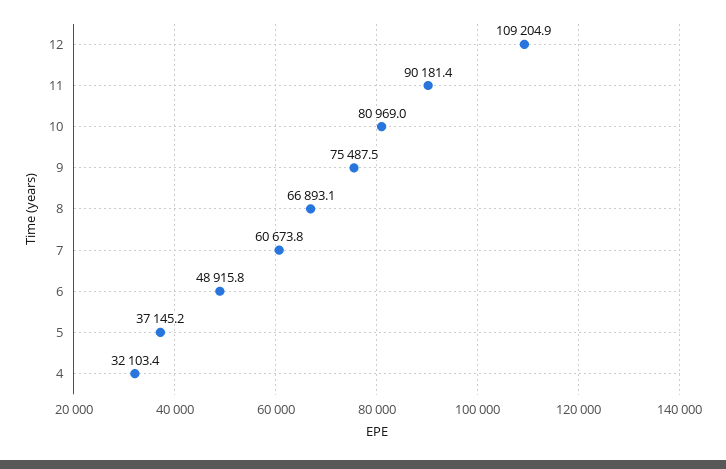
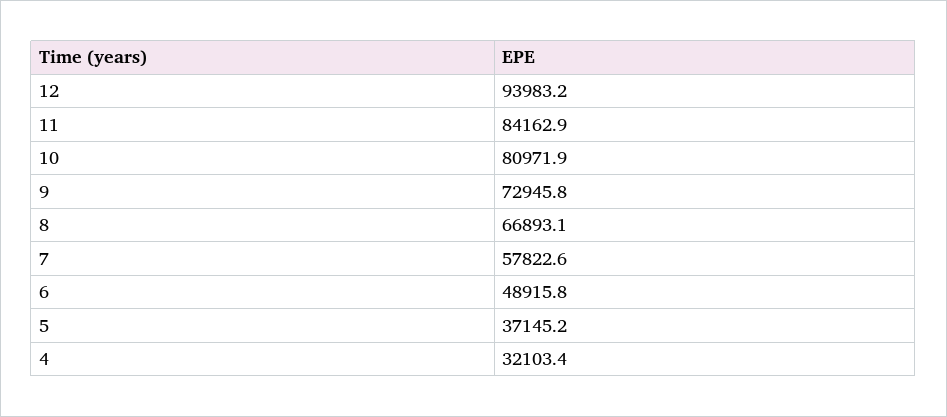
12: 109204.9 -> 93983.2
11: 90181.4 -> 84162.9
10: 80969 -> 80971.9
9: 75487.5 -> 72945.8
7: 60673.8 -> 57822.6

